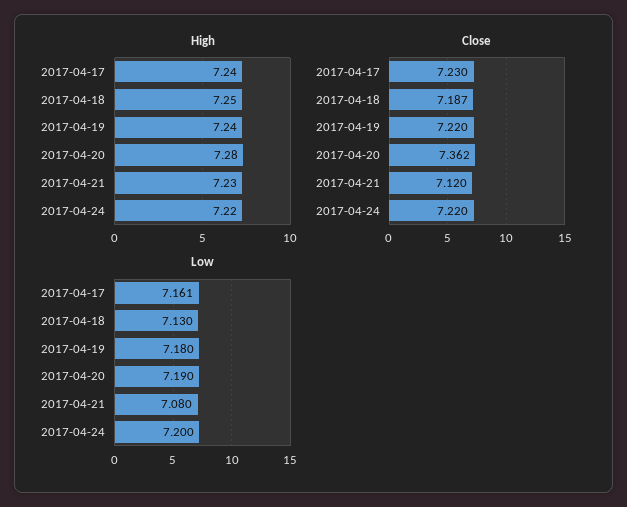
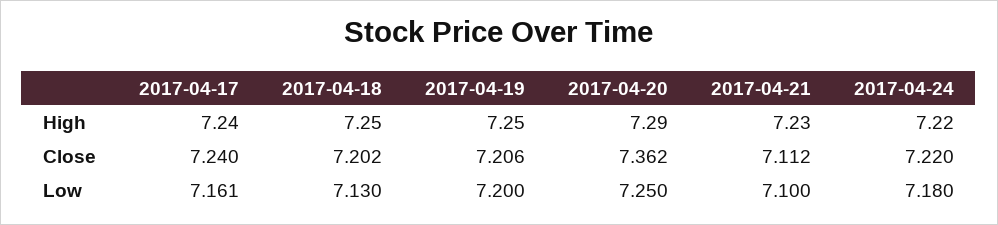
High, 2017-04-19: 7.24 -> 7.25
High, 2017-04-20: 7.28 -> 7.29
Close, 2017-04-17: 7.23 -> 7.24
Close, 2017-04-18: 7.187 -> 7.202
Close, 2017-04-19: 7.22 -> 7.206
Close, 2017-04-21: 7.12 -> 7.112
Low, 2017-04-19: 7.18 -> 7.2
Low, 2017-04-20: 7.19 -> 7.25
Low, 2017-04-21: 7.08 -> 7.1
Low, 2017-04-24: 7.2 -> 7.18

